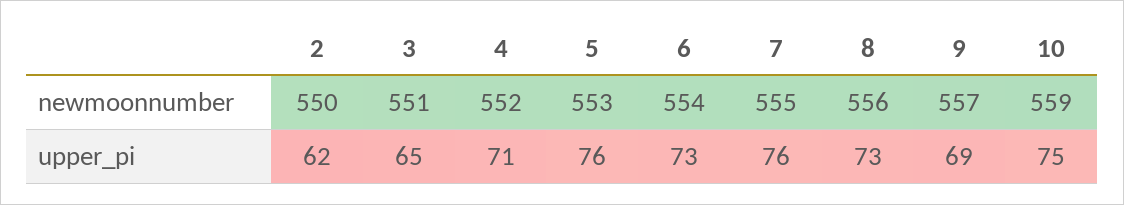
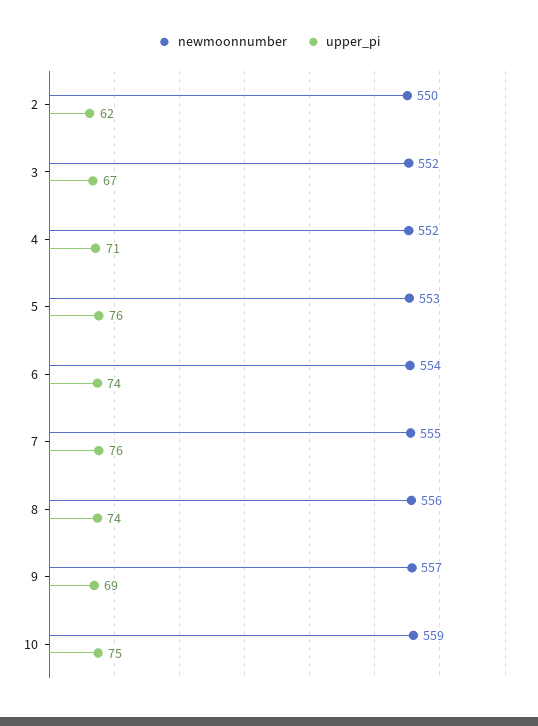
newmoonnumber, 3: 551 -> 552
upper_pi, 3: 65 -> 67
upper_pi, 6: 73 -> 74
upper_pi, 8: 73 -> 74

